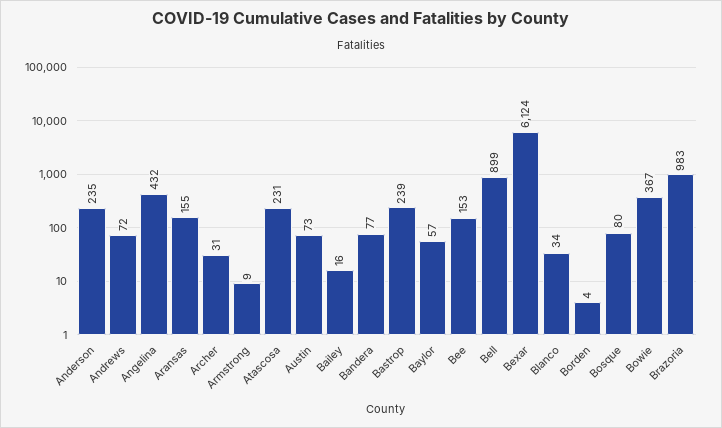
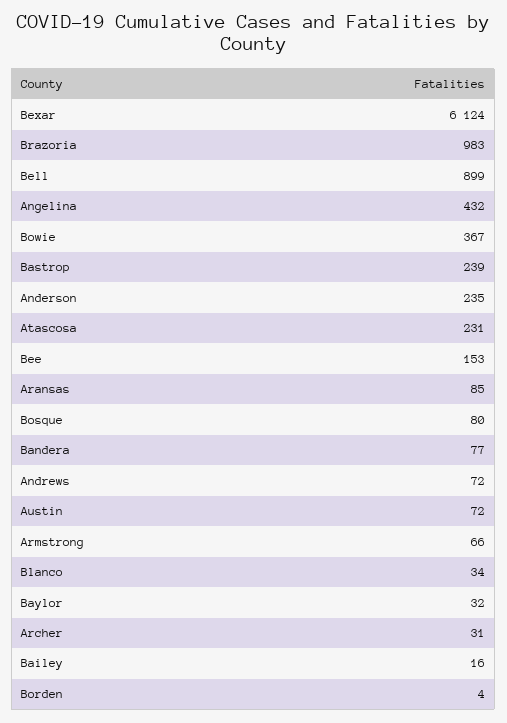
Aransas: 155 -> 85
Armstrong: 9 -> 66
Austin: 73 -> 72
Baylor: 57 -> 32

